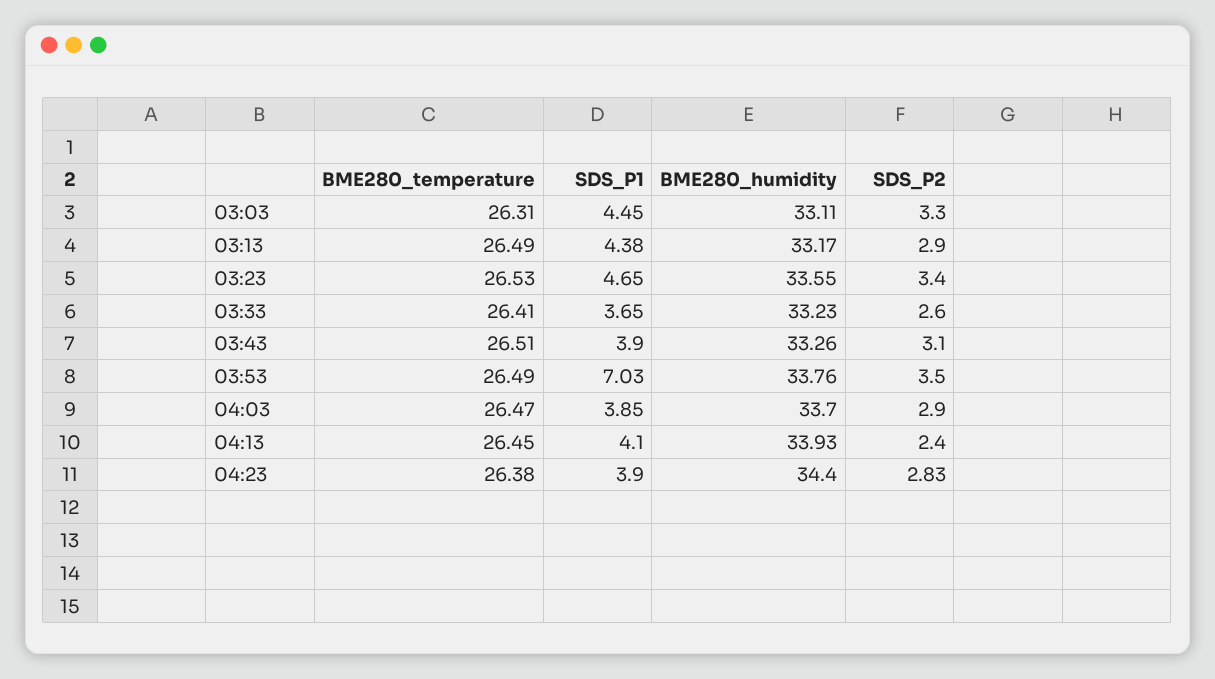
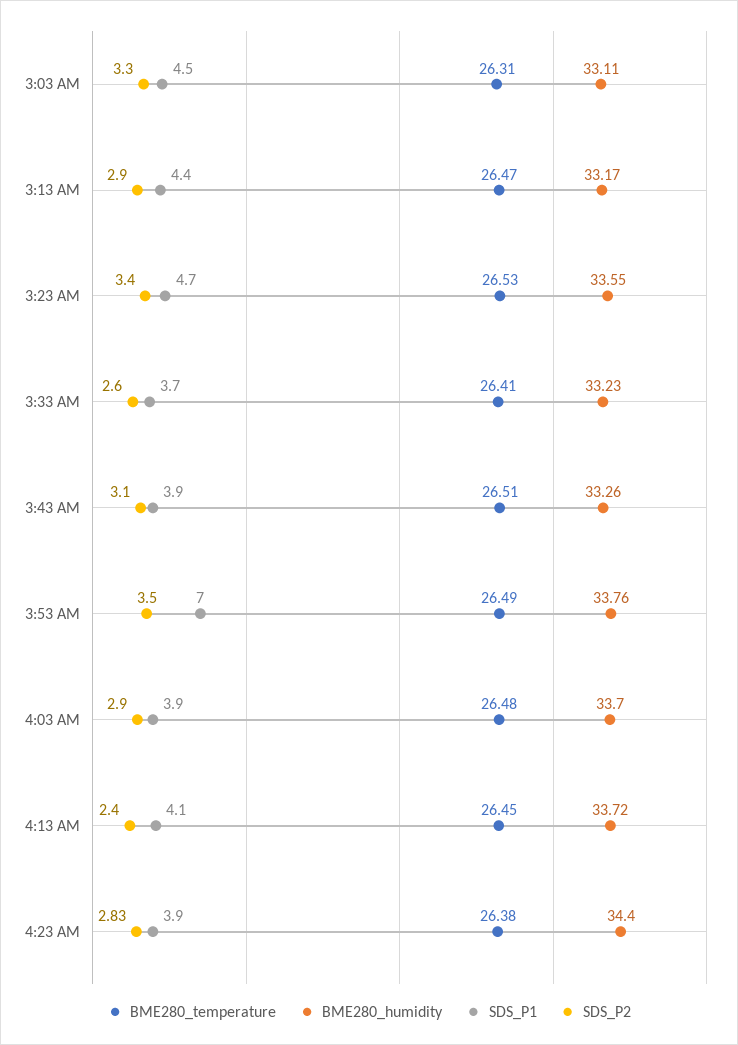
BME280_temperature, 03:13: 26.49 -> 26.47
BME280_temperature, 04:03: 26.47 -> 26.48
BME280_humidity, 04:13: 33.93 -> 33.72

